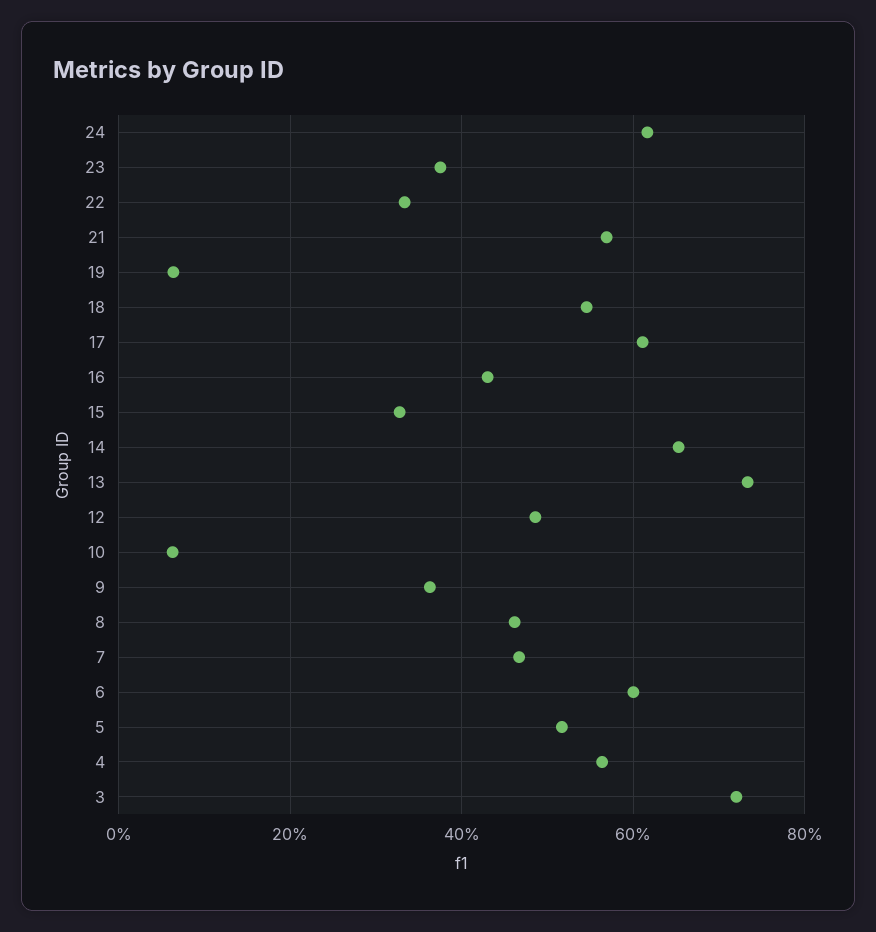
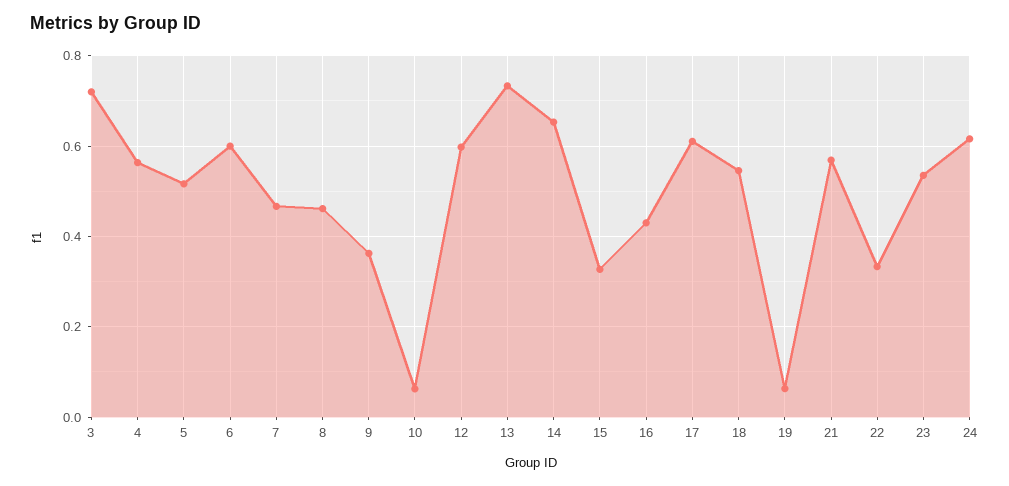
23: 0.38 -> 0.54
12: 0.48 -> 0.6

